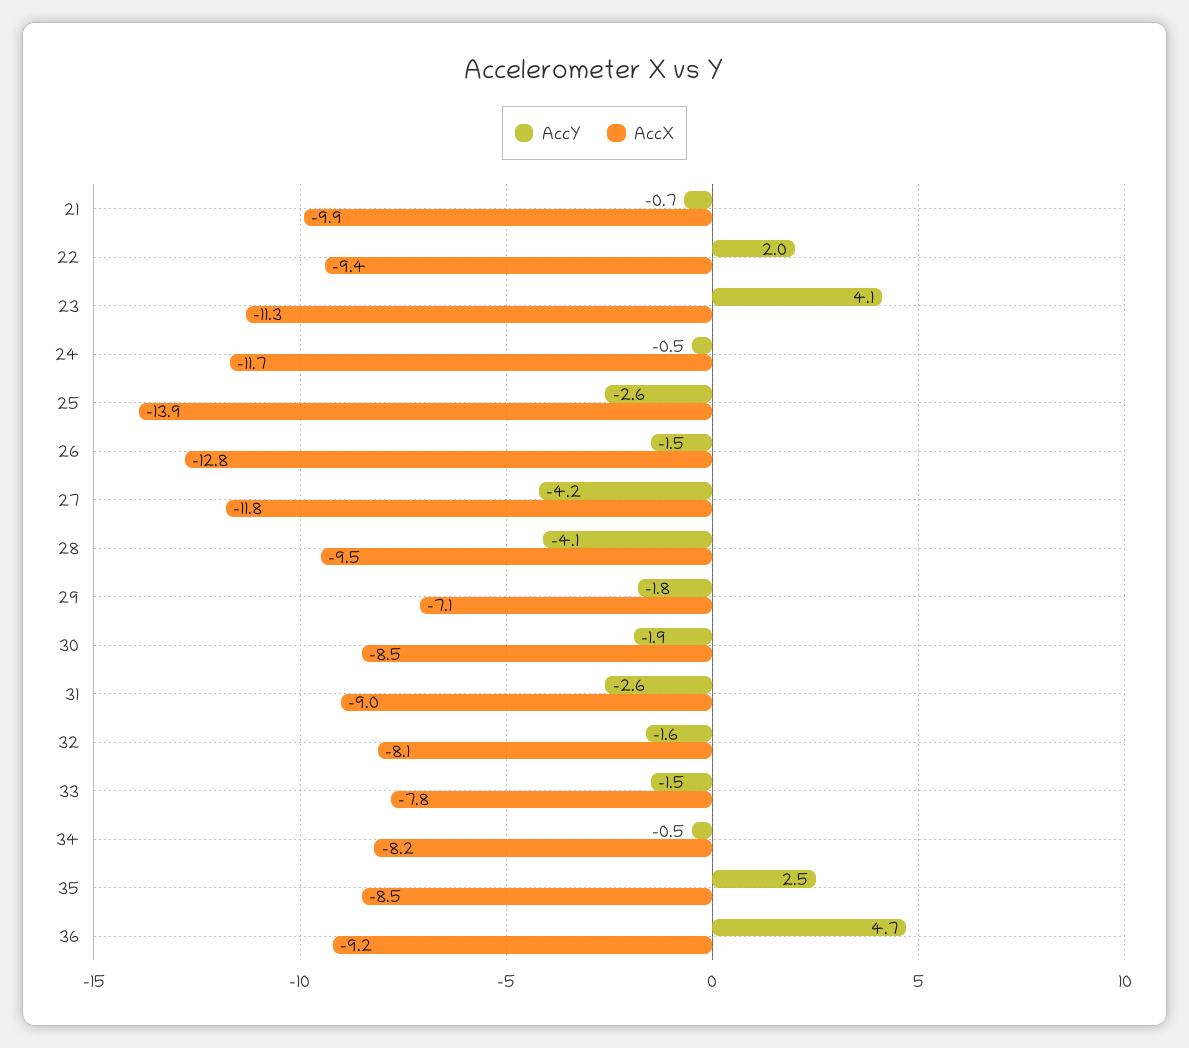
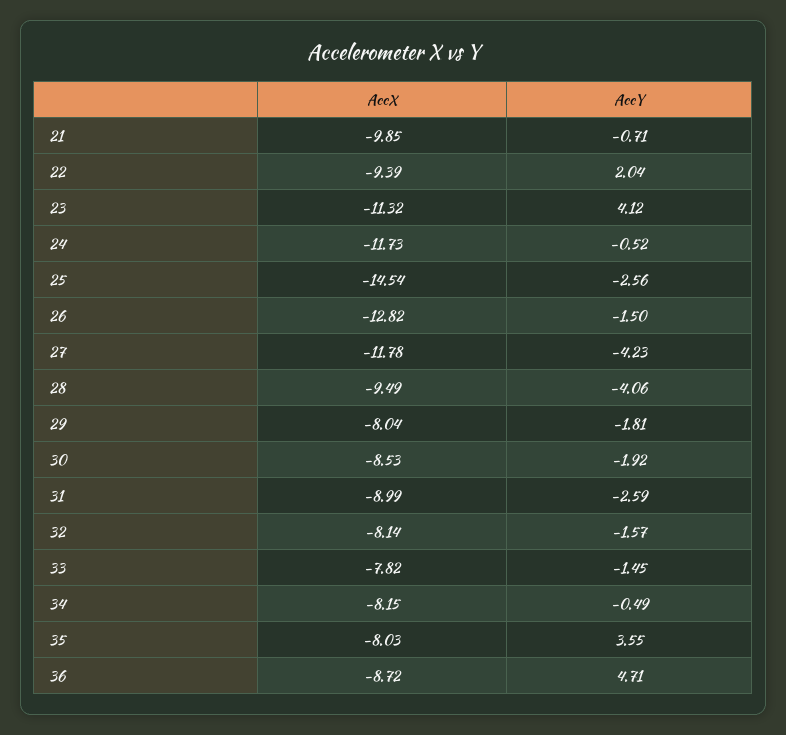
AccX, 25: -13.9 -> -14.54
AccX, 29: -7.1 -> -8.04
AccY, 35: 2.5 -> 3.55
AccX, 35: -8.5 -> -8.03
AccX, 36: -9.2 -> -8.72

